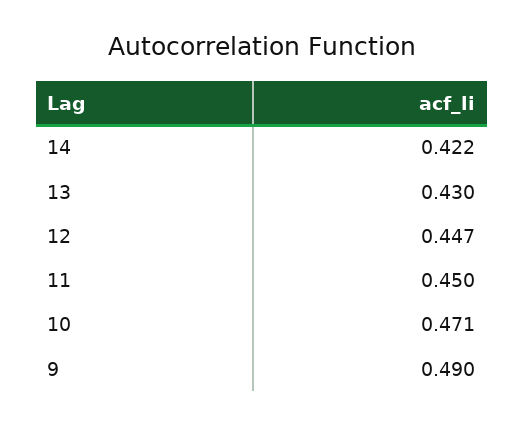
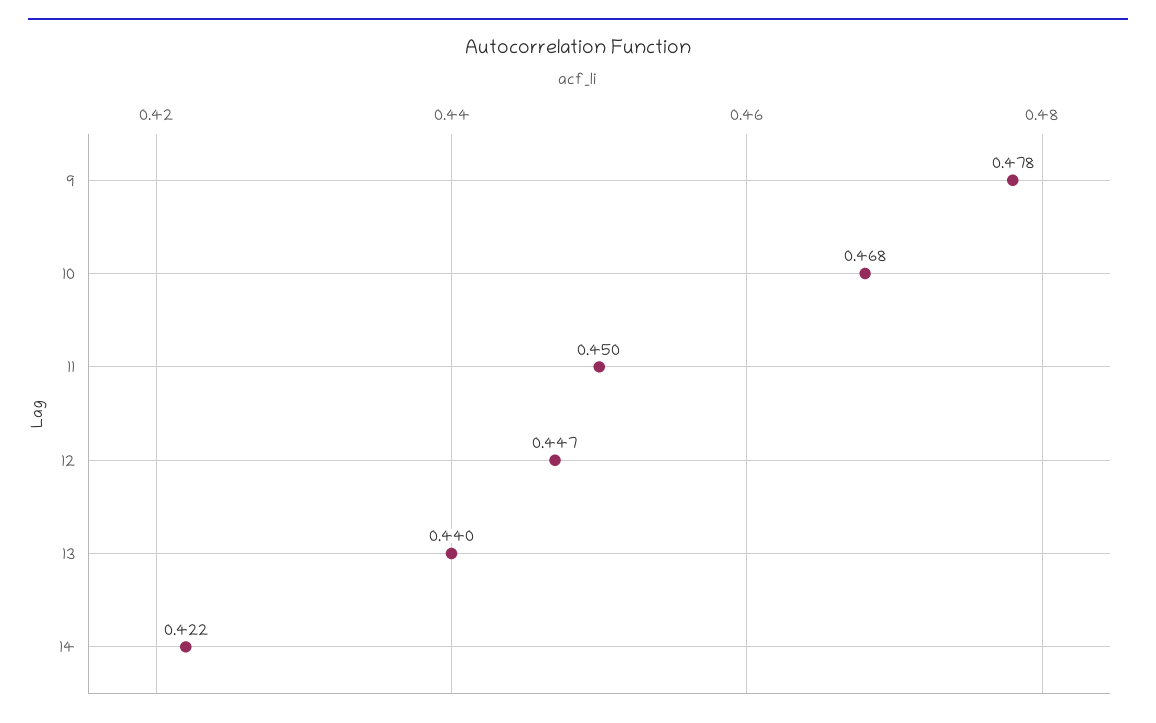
13: 0.43 -> 0.44
10: 0.471 -> 0.468
9: 0.49 -> 0.478

